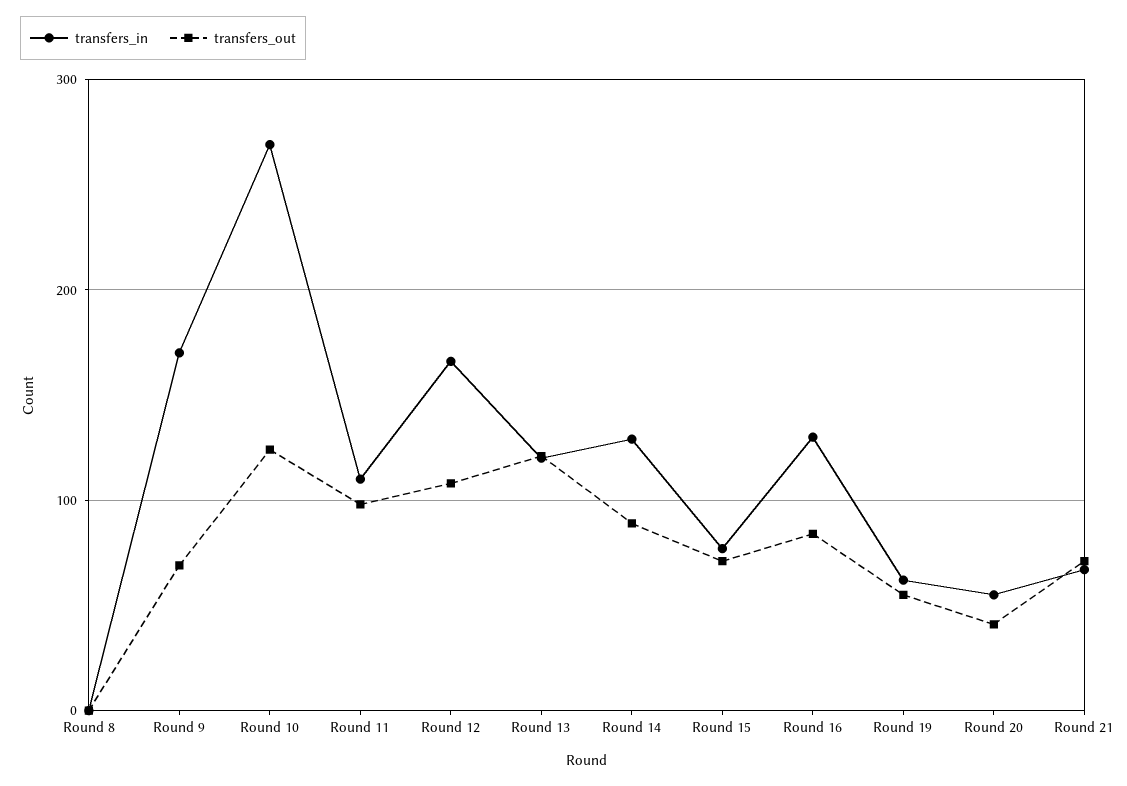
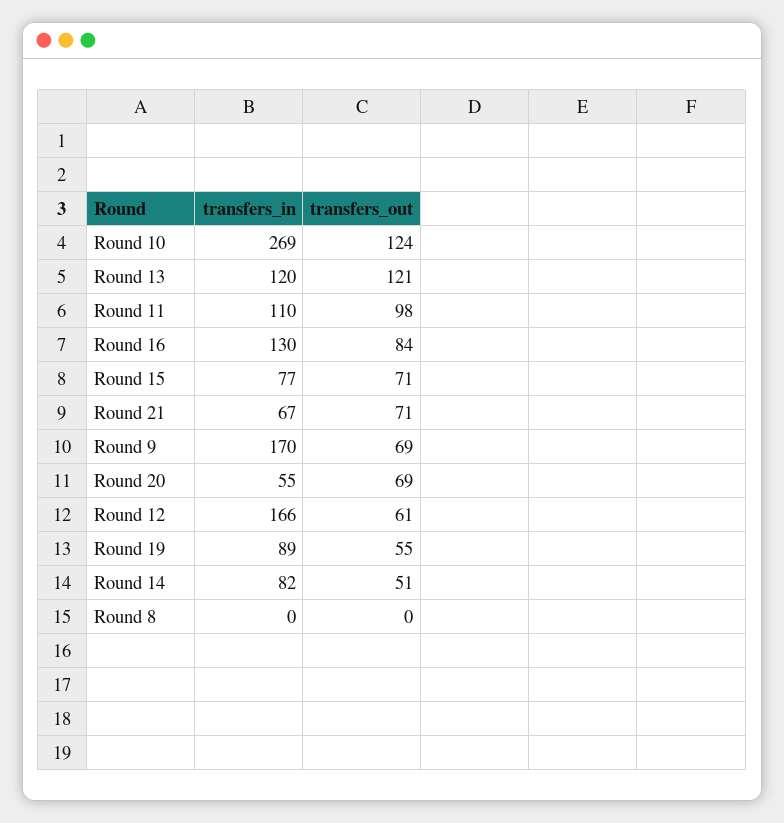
transfers_out, Round 12: 110 -> 61
transfers_in, Round 14: 130 -> 82
transfers_out, Round 14: 90 -> 51
transfers_in, Round 19: 60 -> 89
transfers_out, Round 20: 40 -> 69

